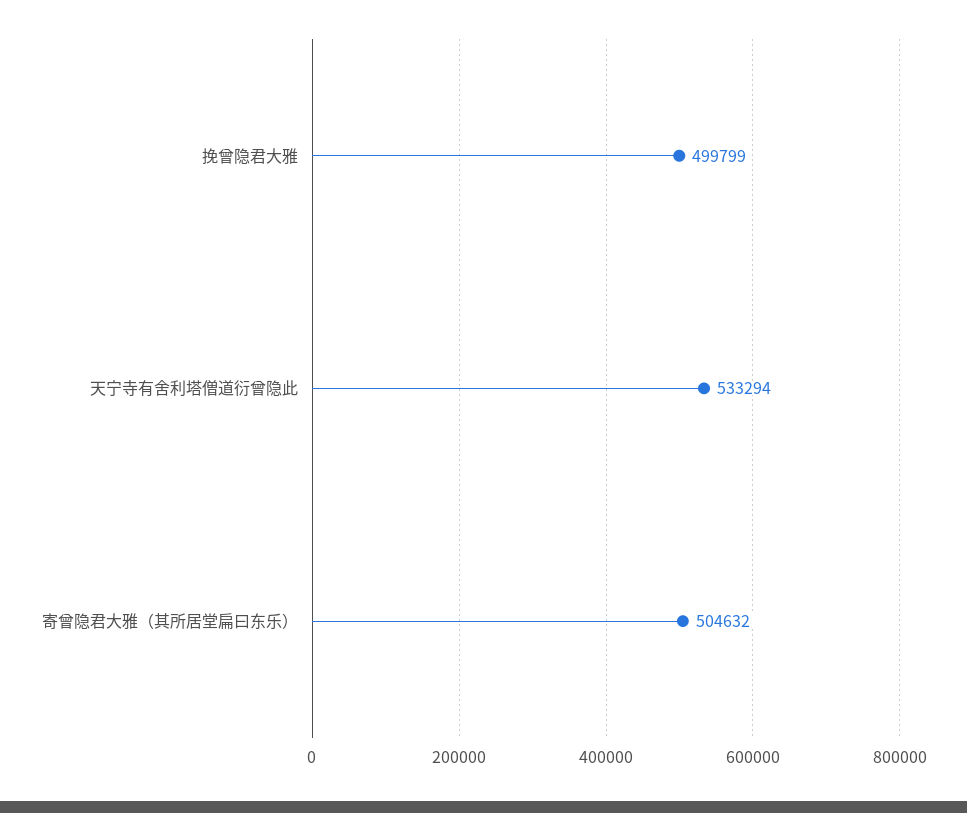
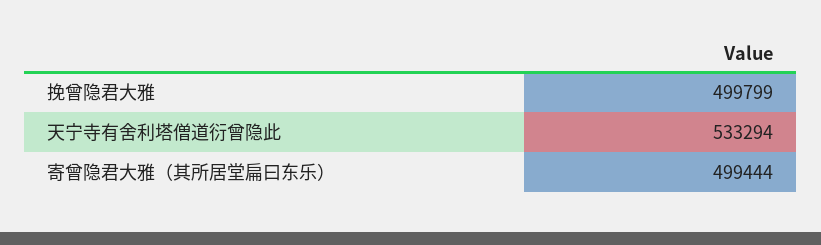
寄曾隐君大雅（其所居堂扁曰东乐）: 504632 -> 499444

